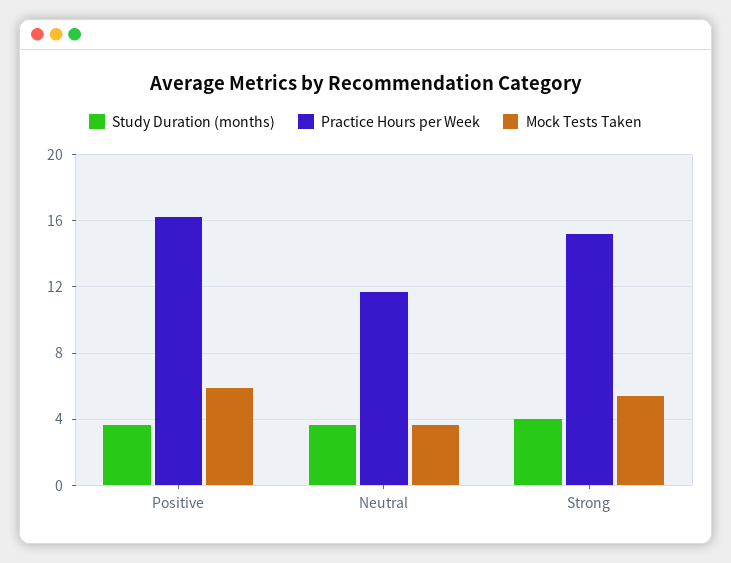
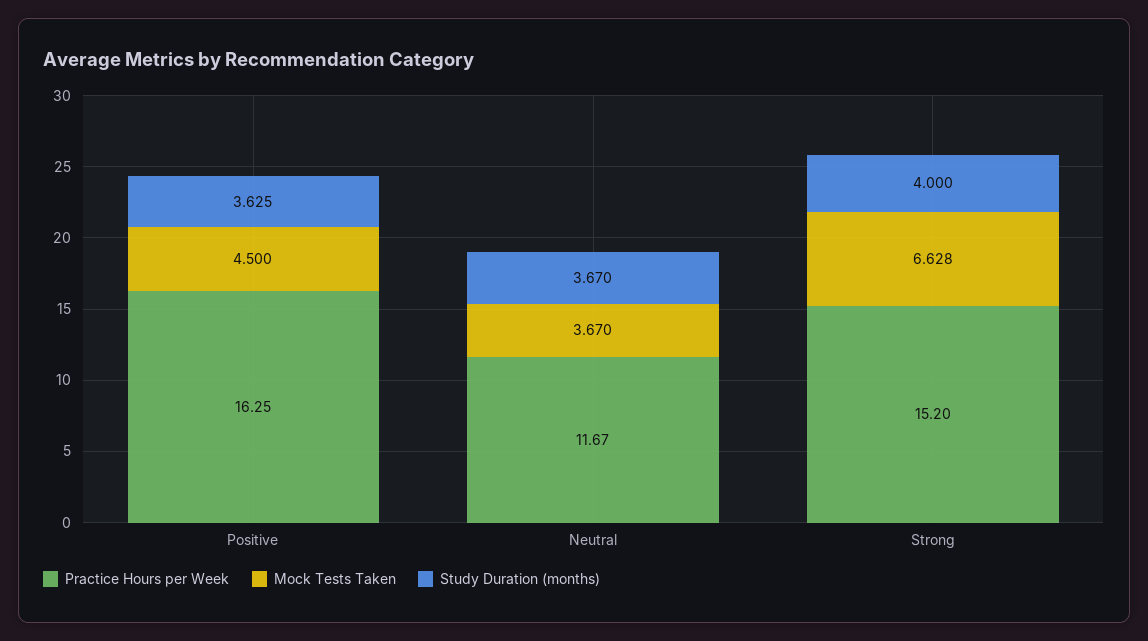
Mock Tests Taken, Positive: 6 -> 4.5
Mock Tests Taken, Strong: 5.5 -> 6.628

